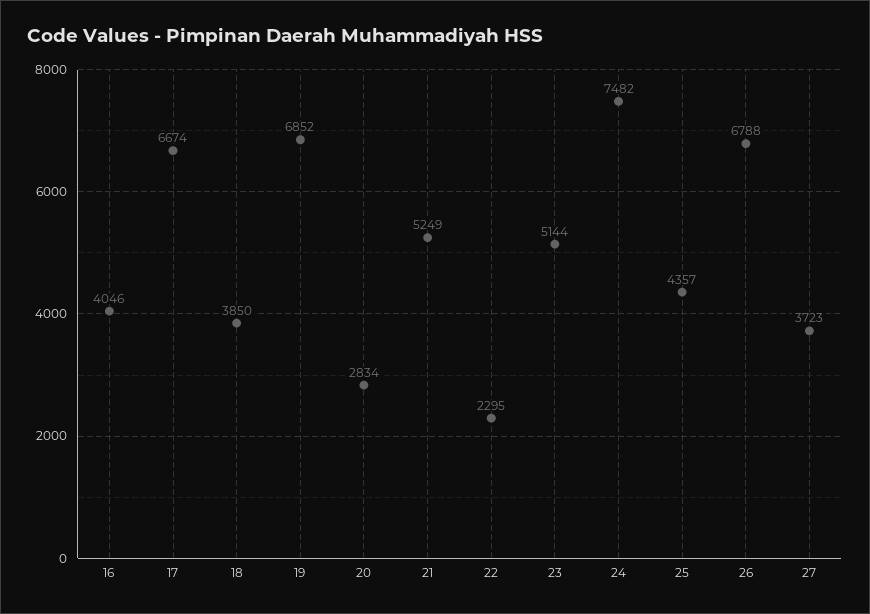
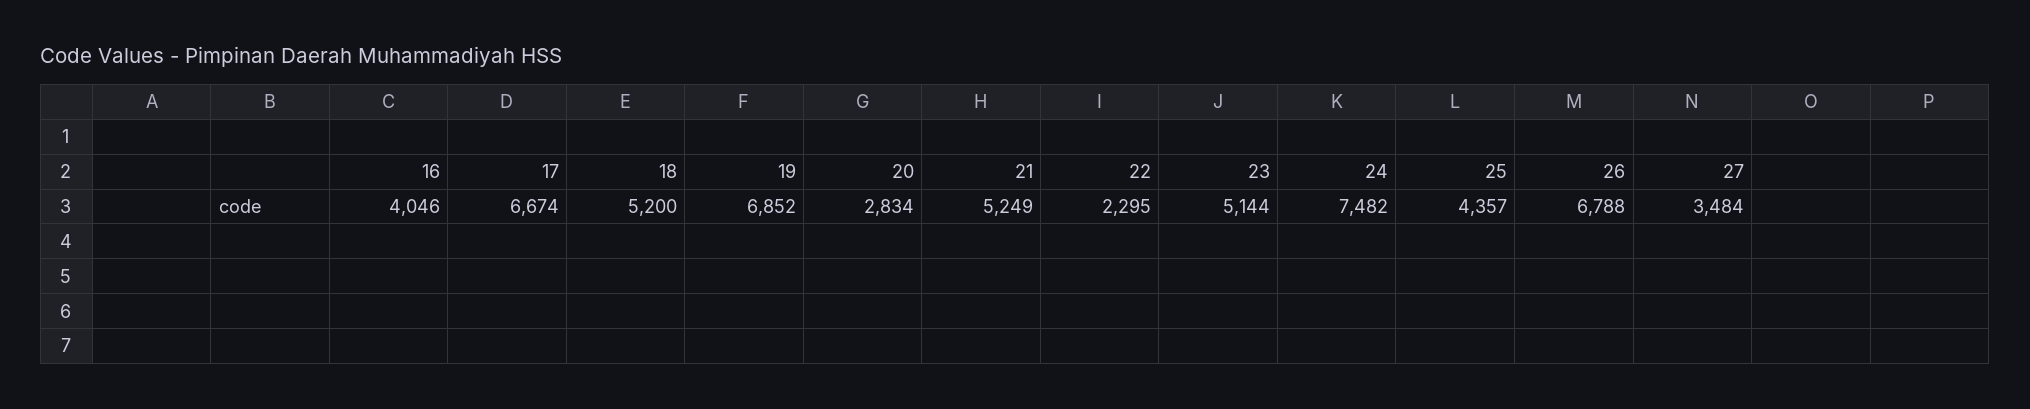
18: 3850 -> 5200
27: 3723 -> 3484

